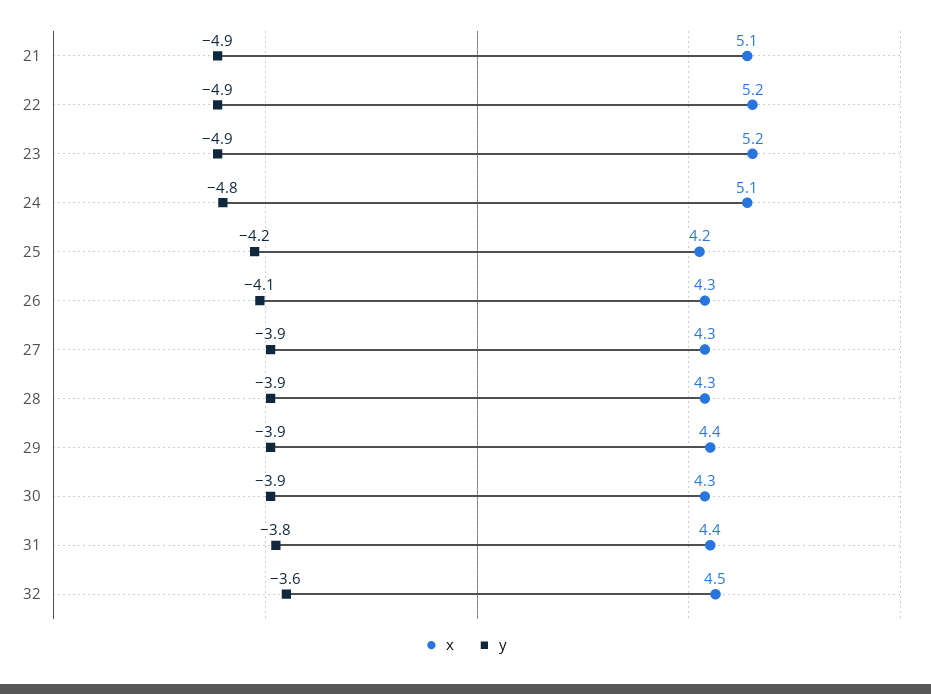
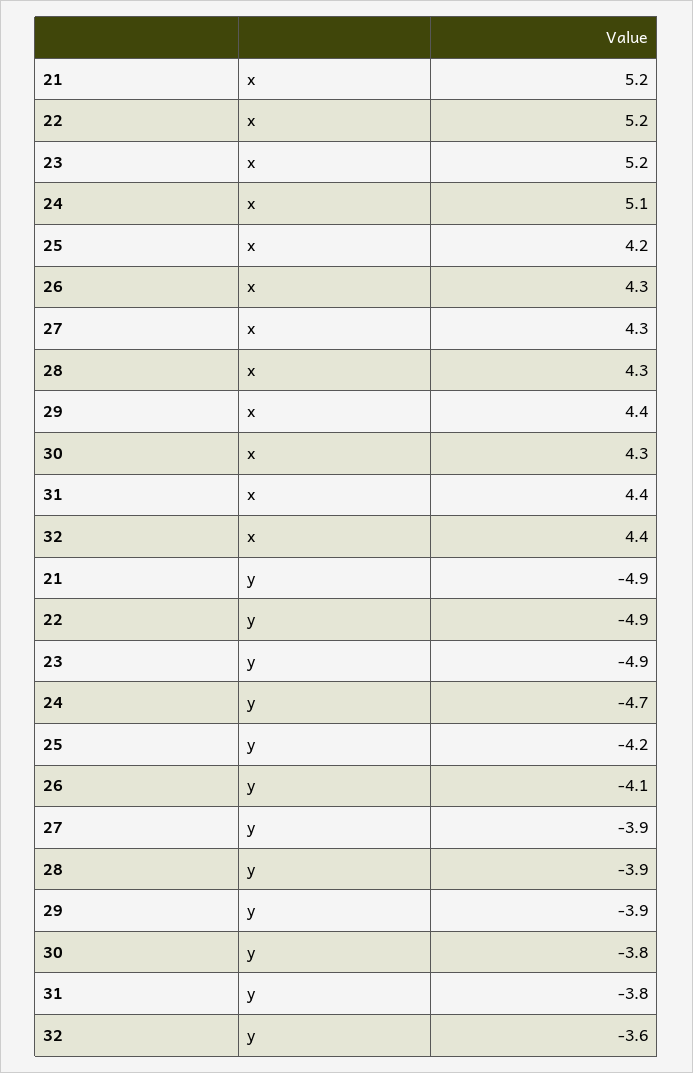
x, 21: 5.1 -> 5.2
y, 24: -4.8 -> -4.7
y, 30: -3.9 -> -3.8
x, 32: 4.5 -> 4.4

